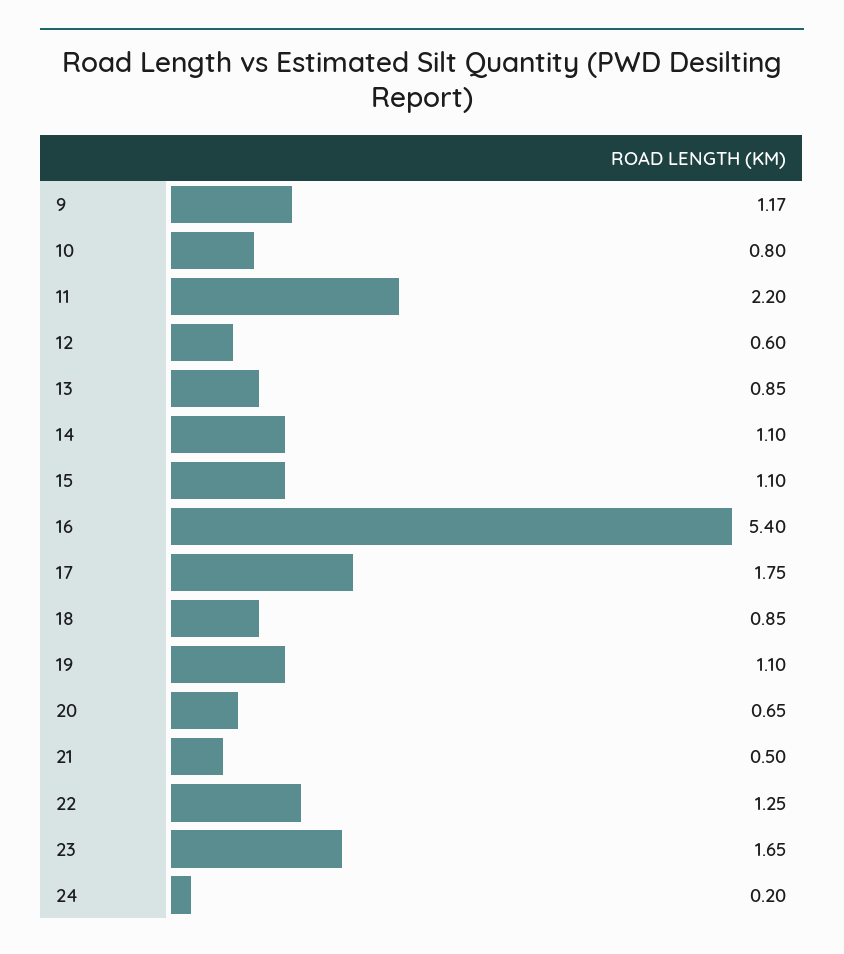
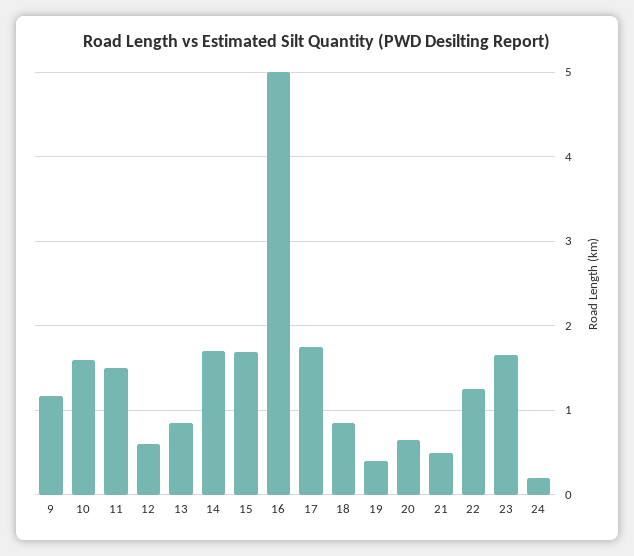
10: 0.8 -> 1.6
11: 2.2 -> 1.5
14: 1.1 -> 1.7
15: 1.1 -> 1.7
16: 5.4 -> 5
19: 1.1 -> 0.4

